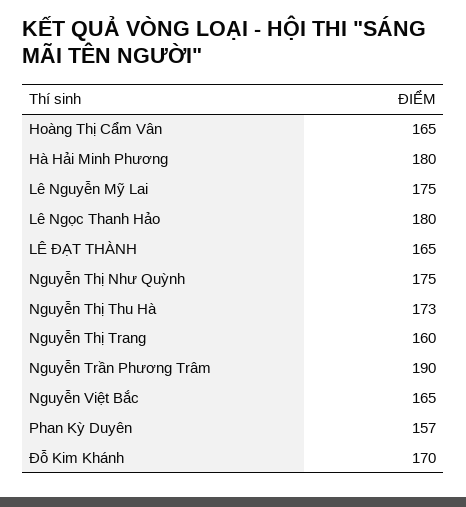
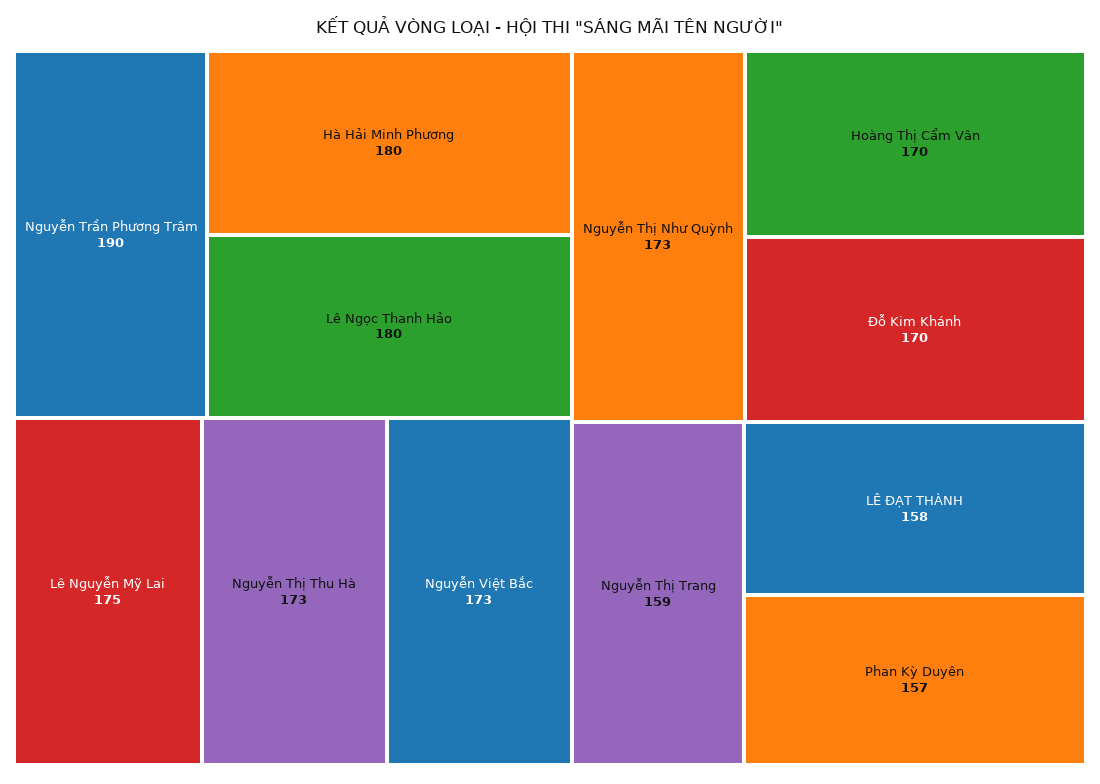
Hoàng Thị Cẩm Vân: 165 -> 170
LÊ ĐẠT THÀNH: 165 -> 158
Nguyễn Thị Như Quỳnh: 175 -> 173
Nguyễn Thị Trang: 160 -> 159
Nguyễn Việt Bắc: 165 -> 173

